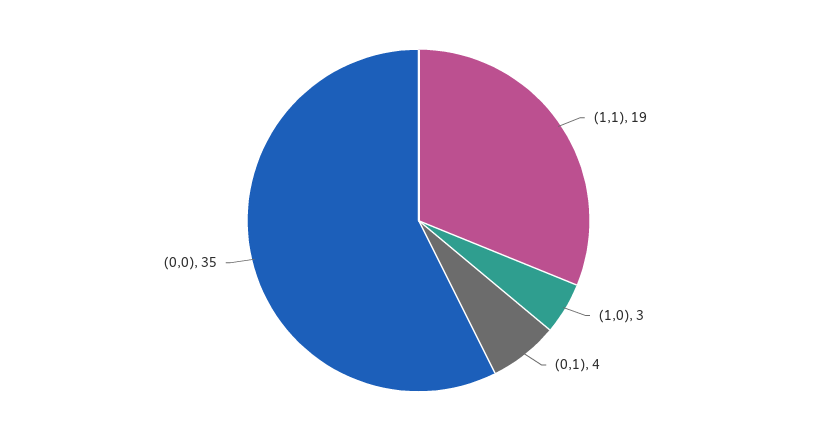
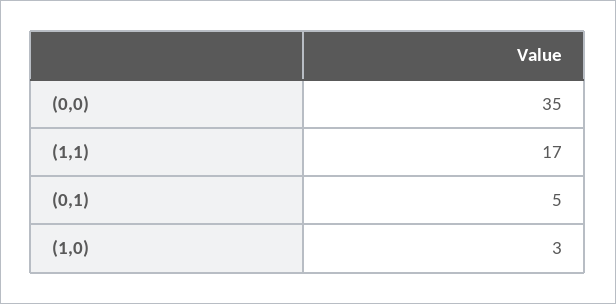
(1,1): 19 -> 17
(0,1): 4 -> 5

